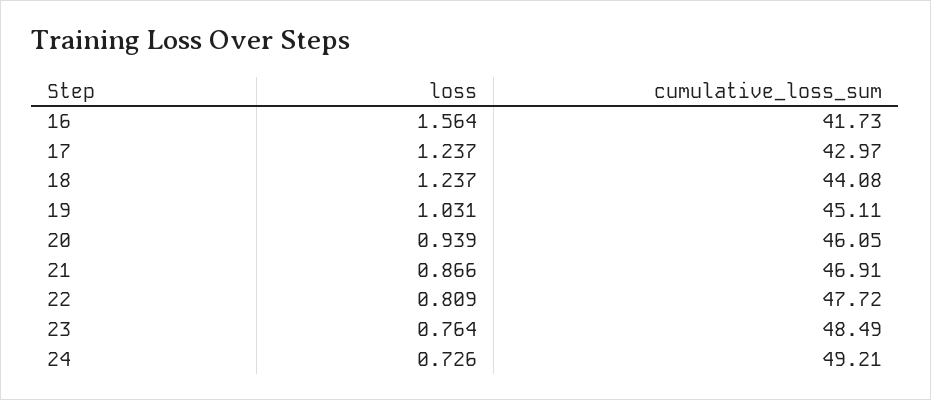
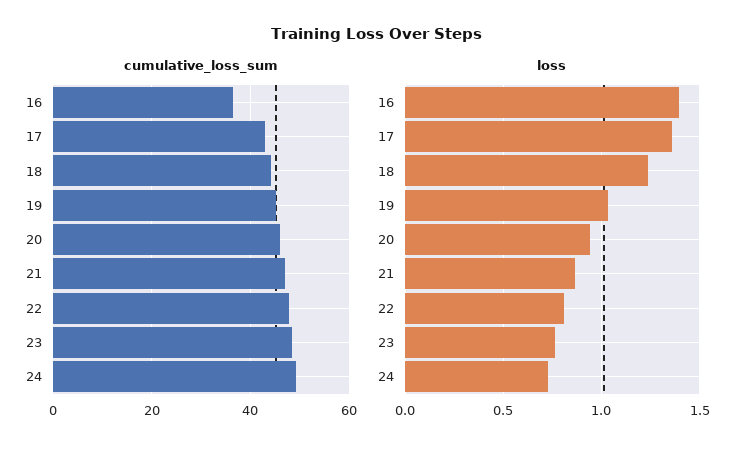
loss, 16: 1.564 -> 1.4
cumulative_loss_sum, 16: 41.73 -> 36
loss, 17: 1.237 -> 1.35

